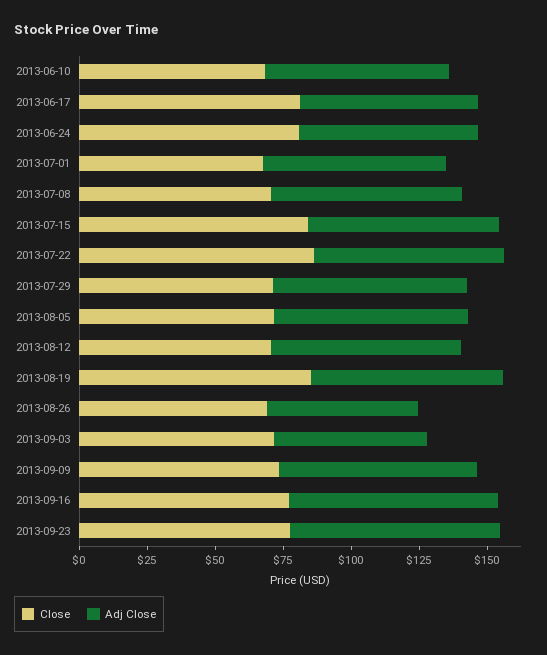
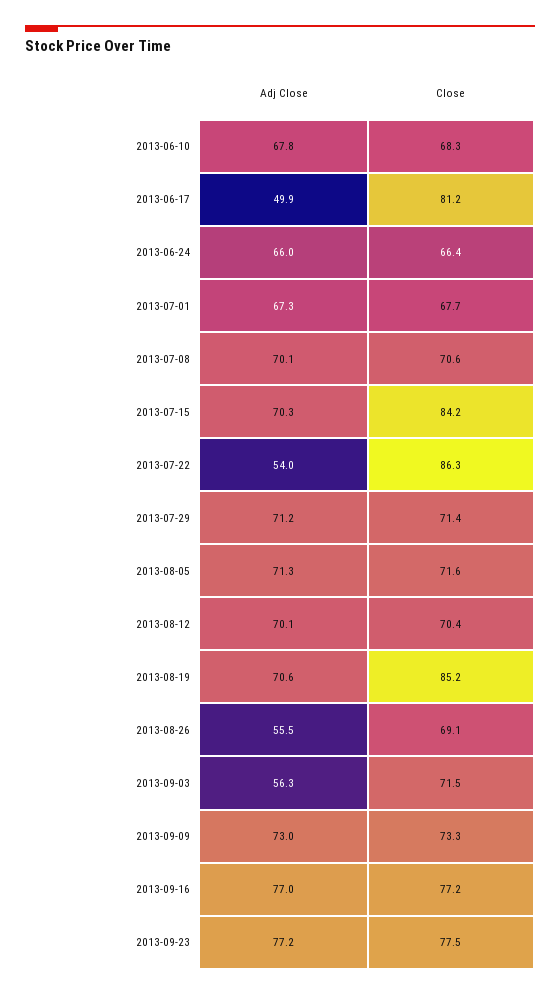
Adj Close, 2013-06-17: 65 -> 49.9
Close, 2013-06-24: 80 -> 66.4
Adj Close, 2013-07-22: 70 -> 54

